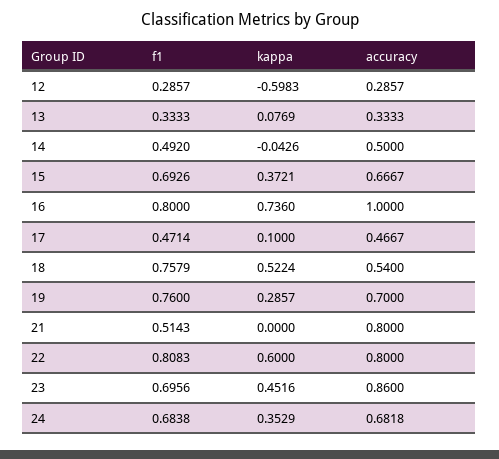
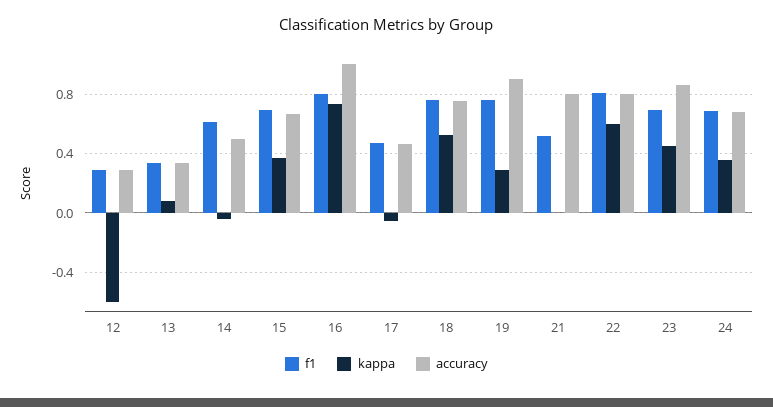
f1, 14: 0.492 -> 0.6
kappa, 17: 0.1 -> -0.05
accuracy, 18: 0.54 -> 0.75
accuracy, 19: 0.7 -> 0.9

